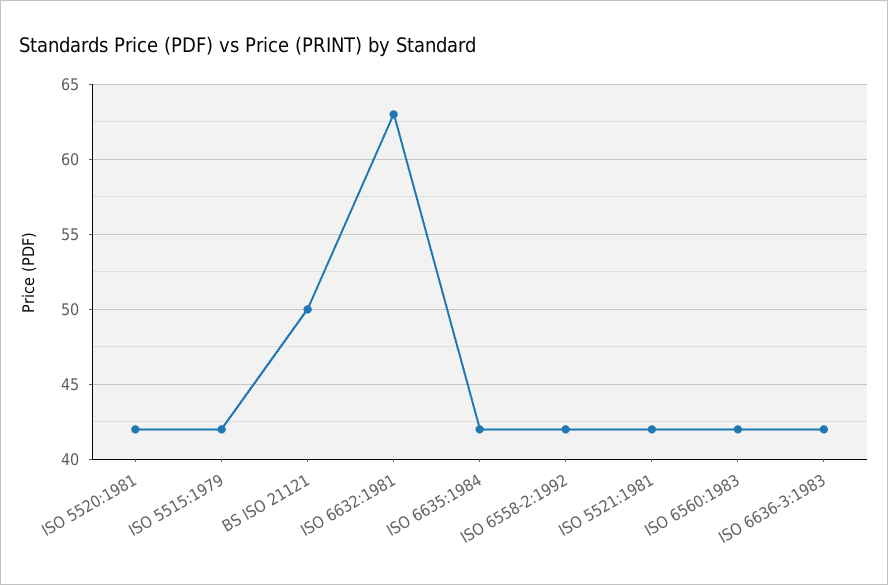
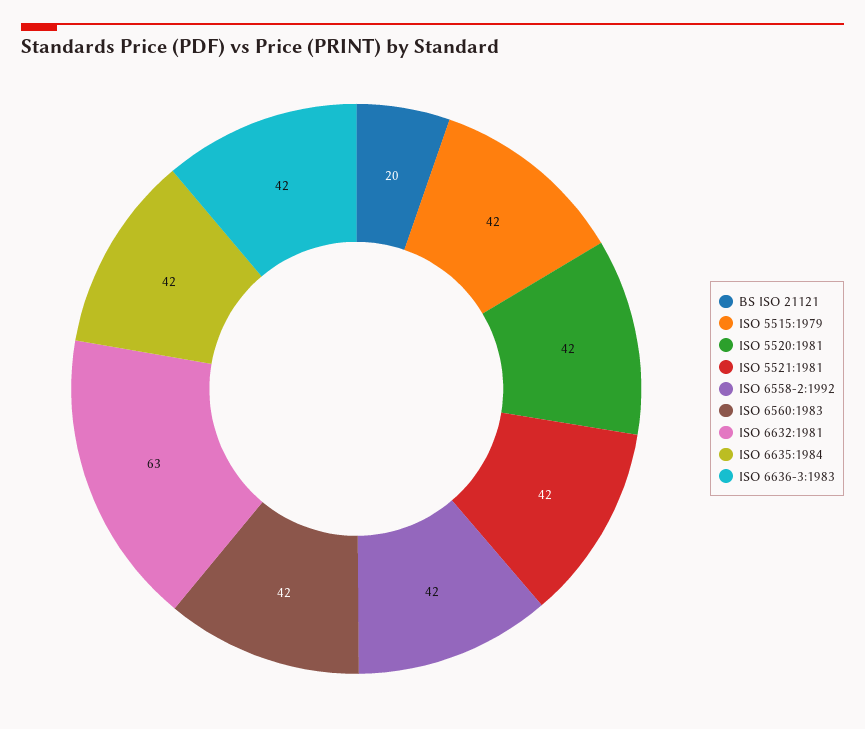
BS ISO 21121: 50 -> 20

